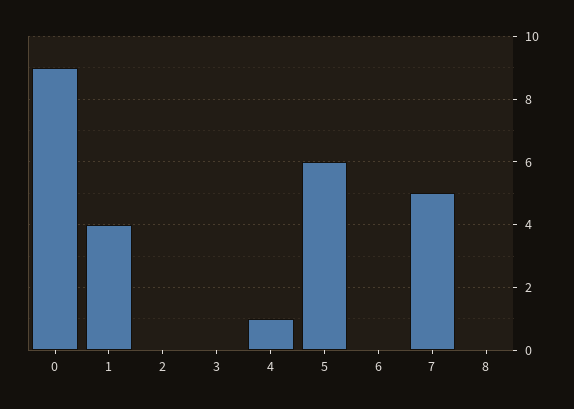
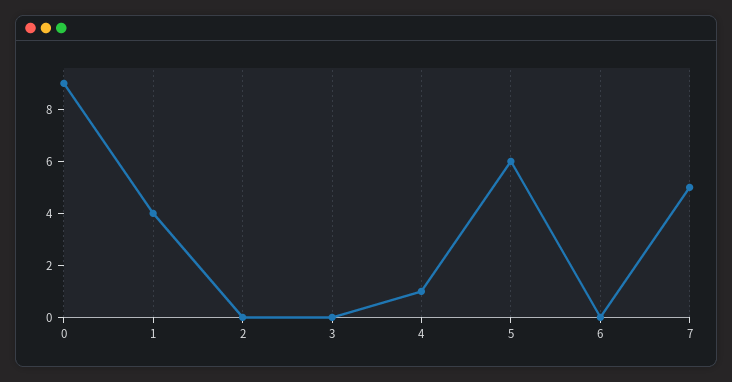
8: 0 -> none

